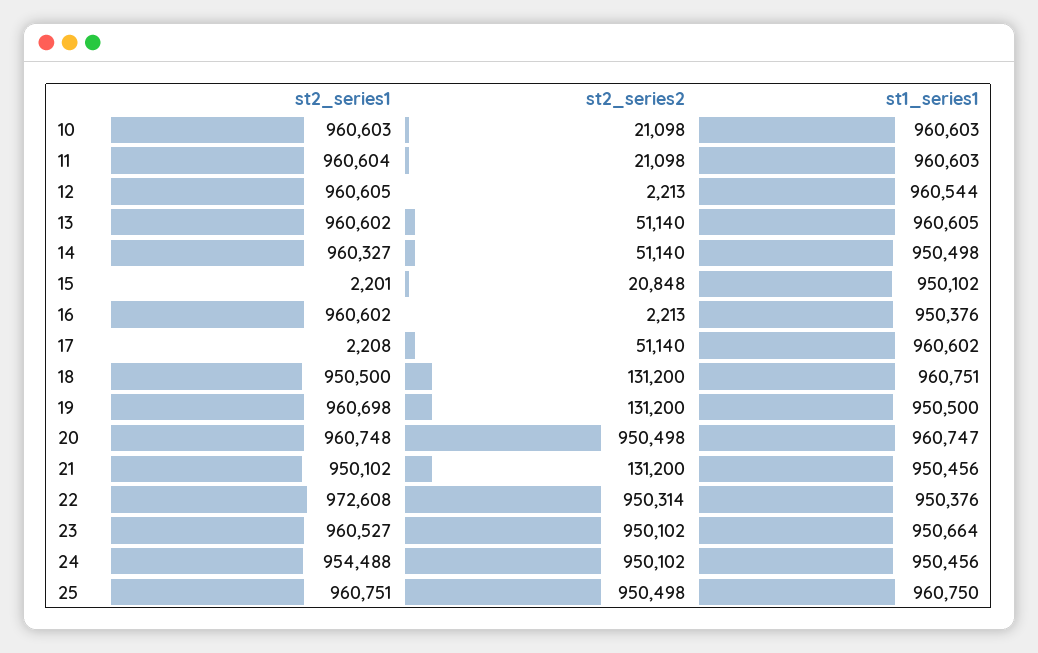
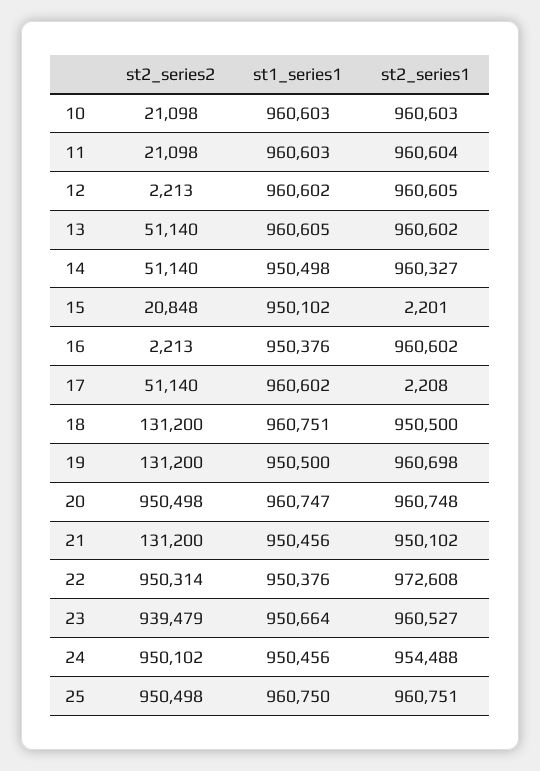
st1_series1, 12: 960544 -> 960602
st2_series2, 23: 950102 -> 939479

